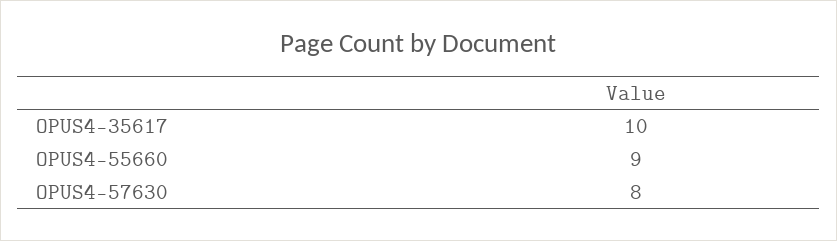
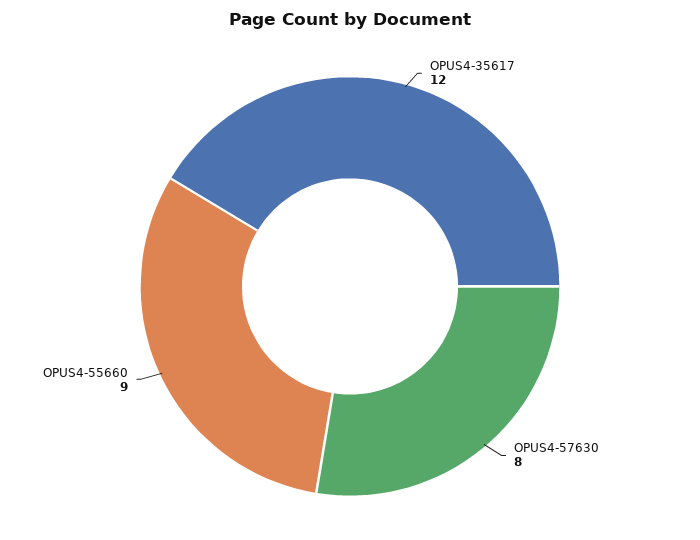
OPUS4-35617: 10 -> 12

